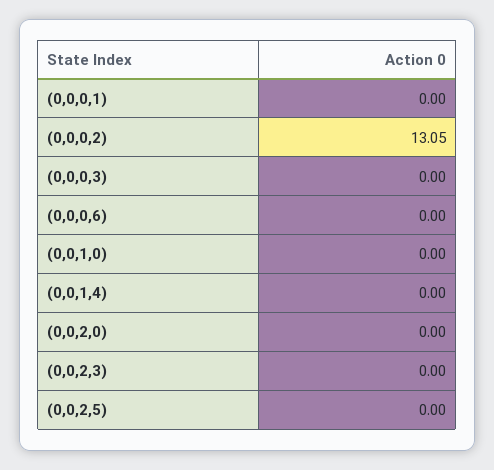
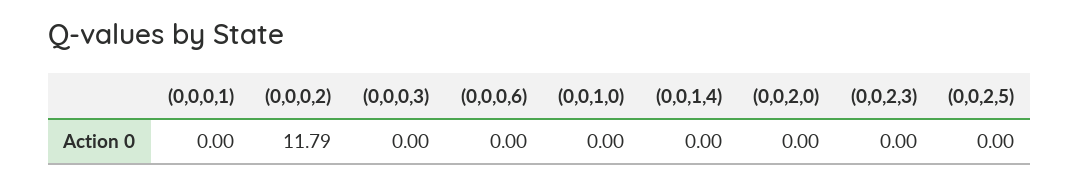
(0,0,0,2): 13.05 -> 11.79

